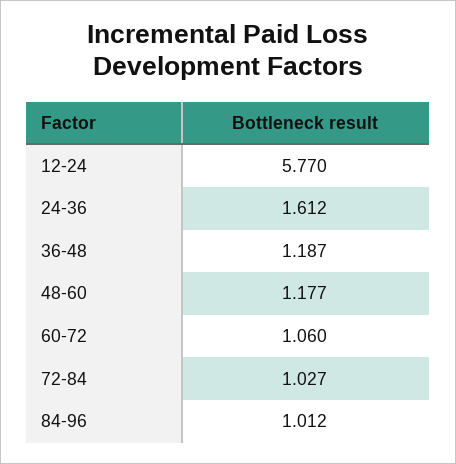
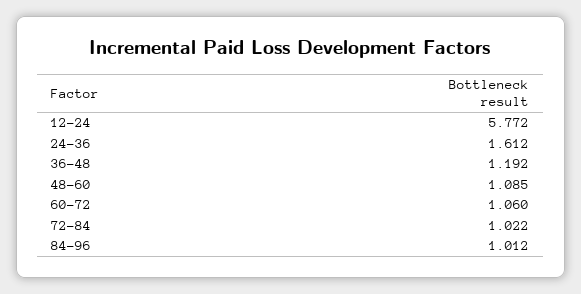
12-24: 5.77 -> 5.772
36-48: 1.187 -> 1.192
48-60: 1.177 -> 1.085
72-84: 1.027 -> 1.022

